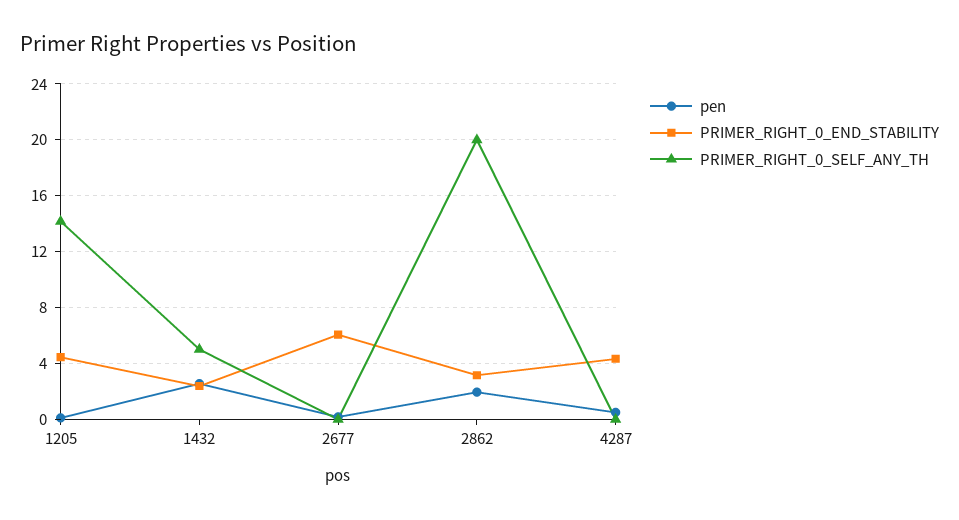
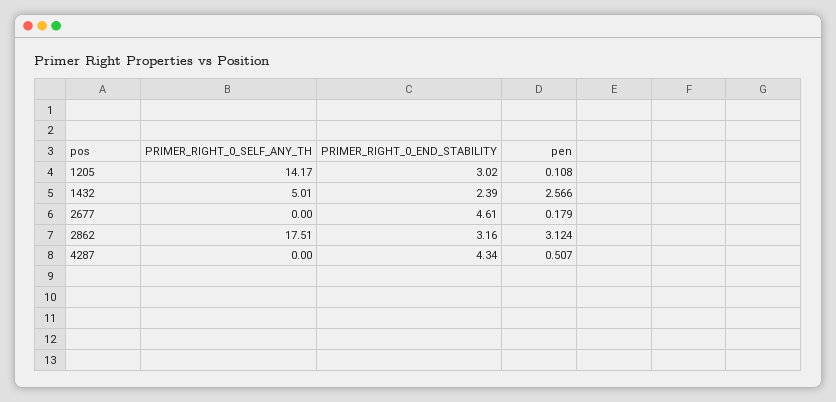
PRIMER_RIGHT_0_END_STABILITY, 1205: 4.5 -> 3.02
PRIMER_RIGHT_0_END_STABILITY, 2677: 6 -> 4.61
pen, 2862: 2 -> 3.124
PRIMER_RIGHT_0_SELF_ANY_TH, 2862: 20 -> 17.51

